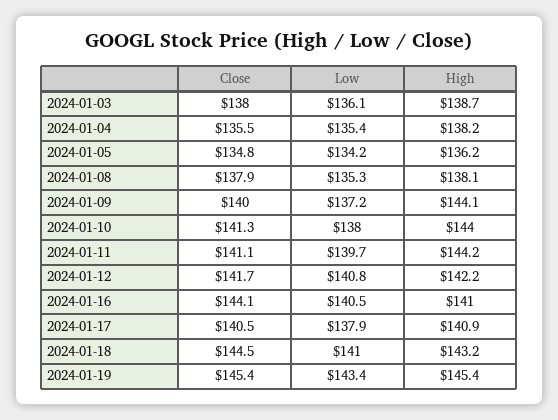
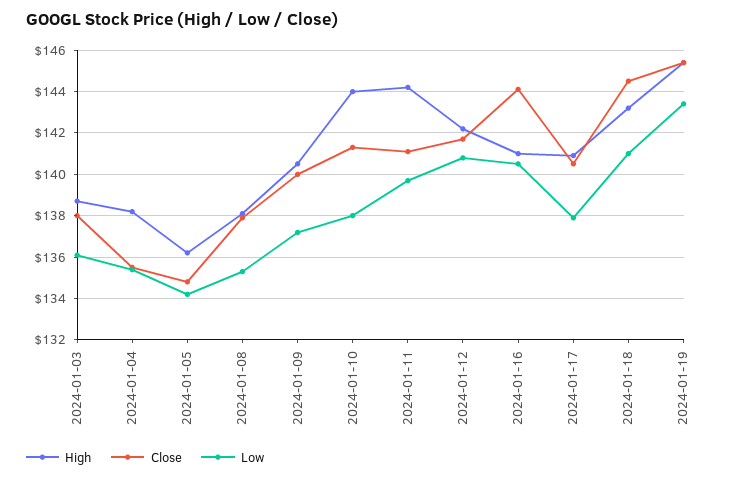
High, 2024-01-09: 144.1 -> 140.5

